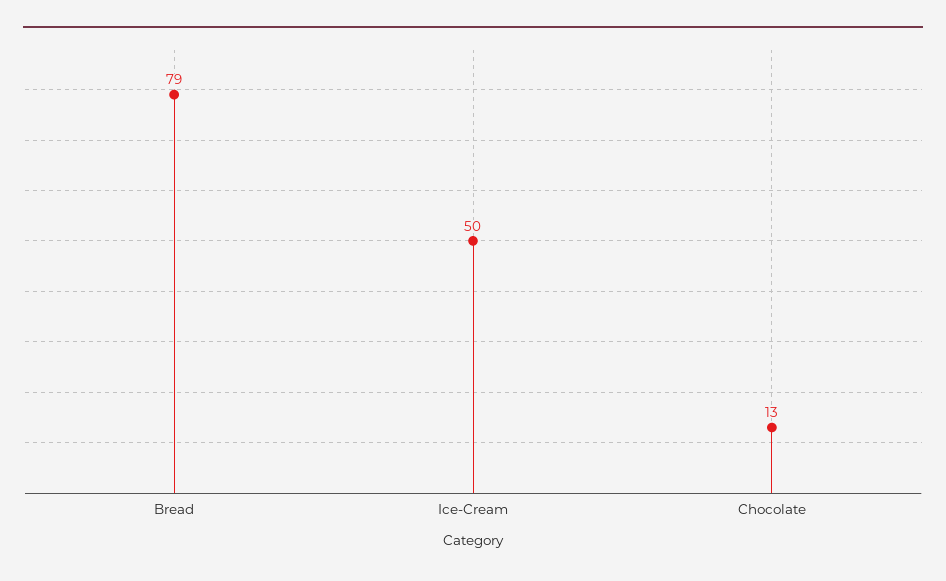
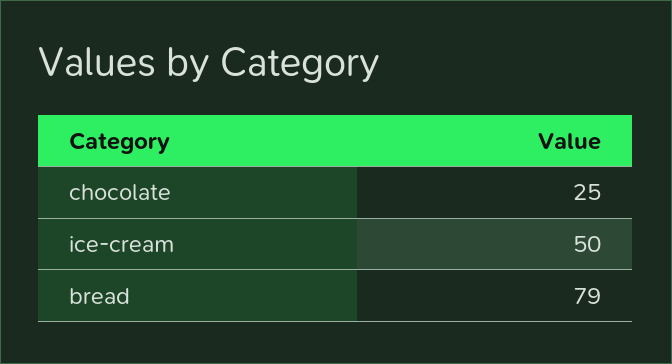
Chocolate: 13 -> 25

